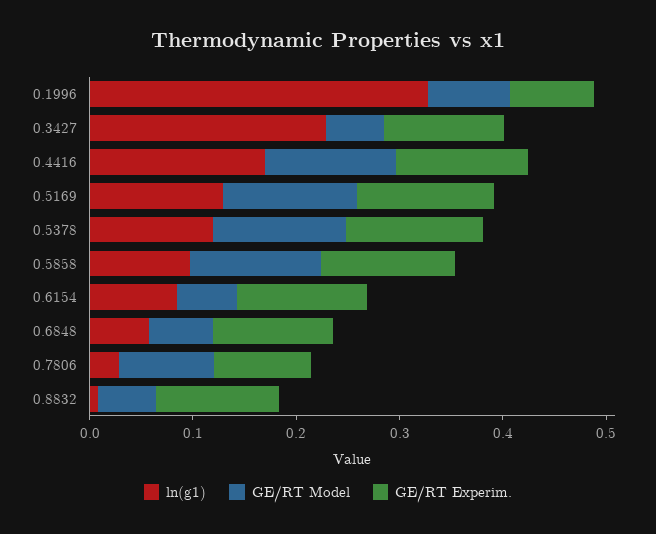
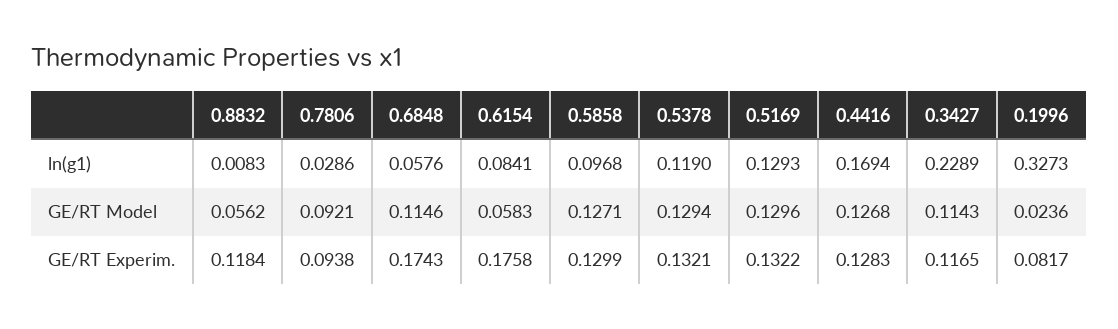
GE/RT Model, 0.1996: 0.08 -> 0.0236
GE/RT Model, 0.3427: 0.06 -> 0.1143
GE/RT Experim., 0.6154: 0.12 -> 0.1758
GE/RT Model, 0.6848: 0.06 -> 0.1146
GE/RT Experim., 0.6848: 0.12 -> 0.1743

